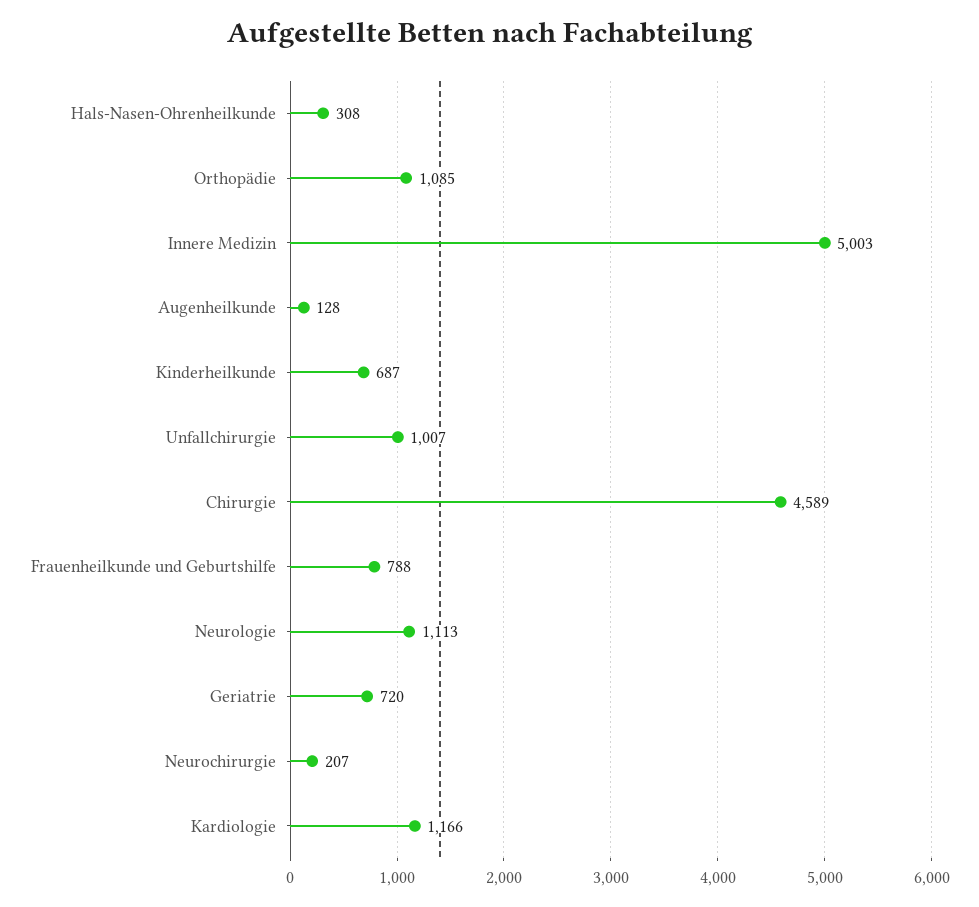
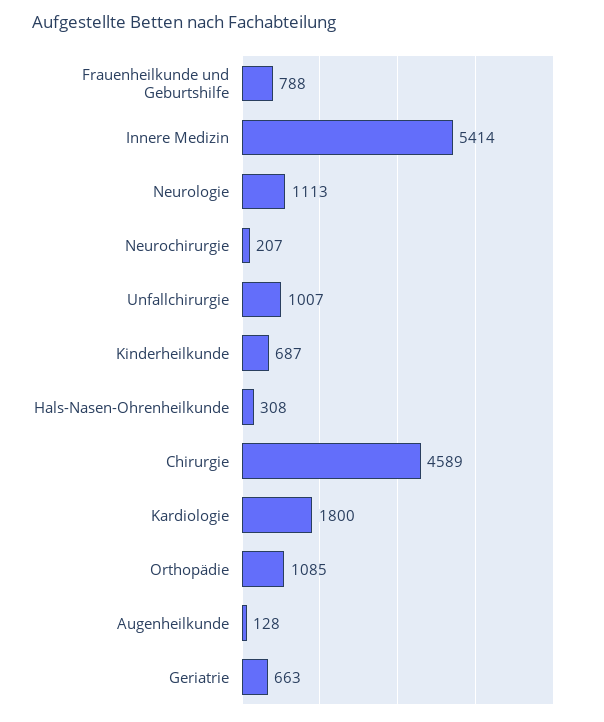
Innere Medizin: 5003 -> 5414
Geriatrie: 720 -> 663
Kardiologie: 1166 -> 1800

